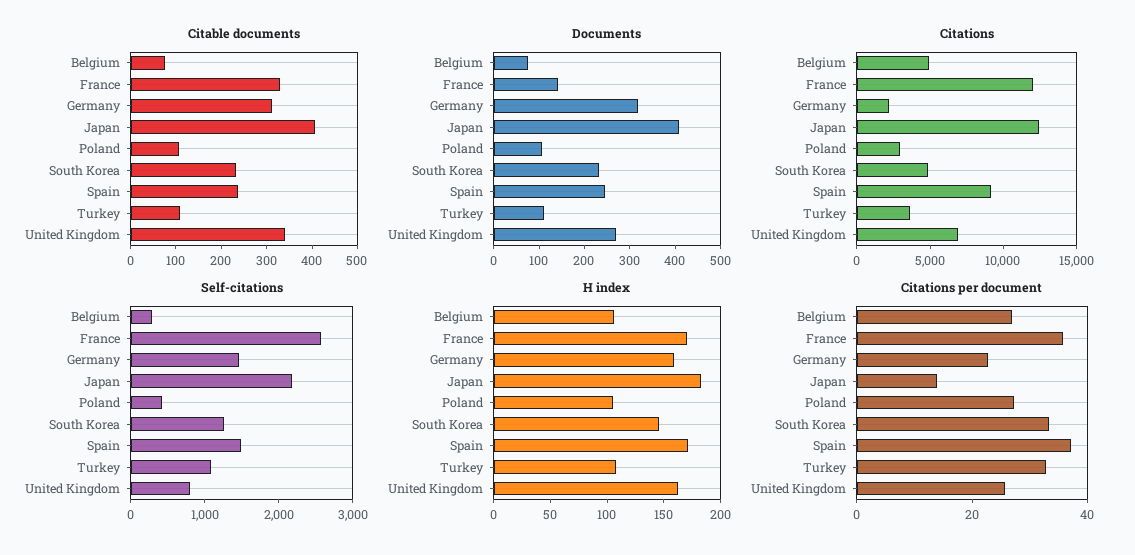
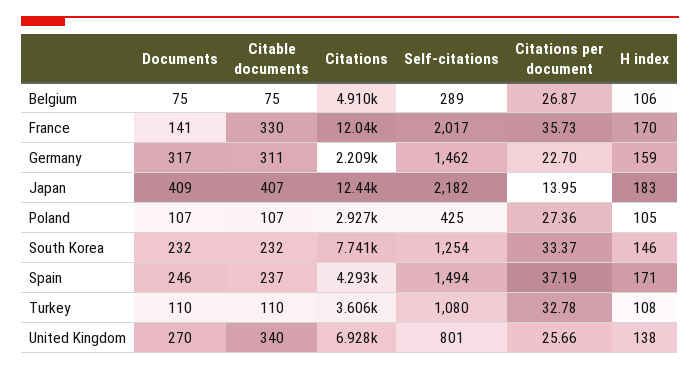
Citations, South Korea: 5000 -> 7741
Citations, Spain: 9000 -> 4293
Self-citations, France: 2600 -> 2017
H index, United Kingdom: 160 -> 138

